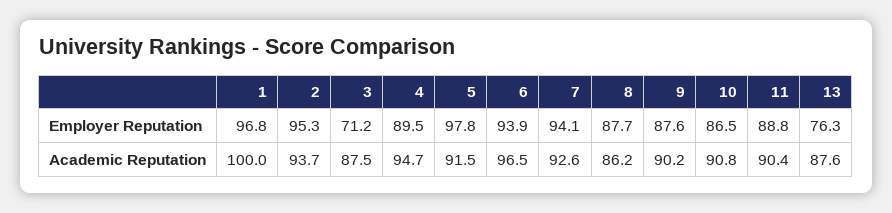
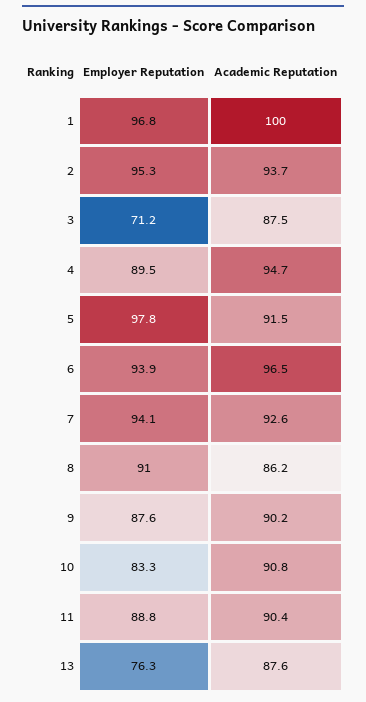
8, Employer Reputation: 87.7 -> 91
10, Employer Reputation: 86.5 -> 83.3

